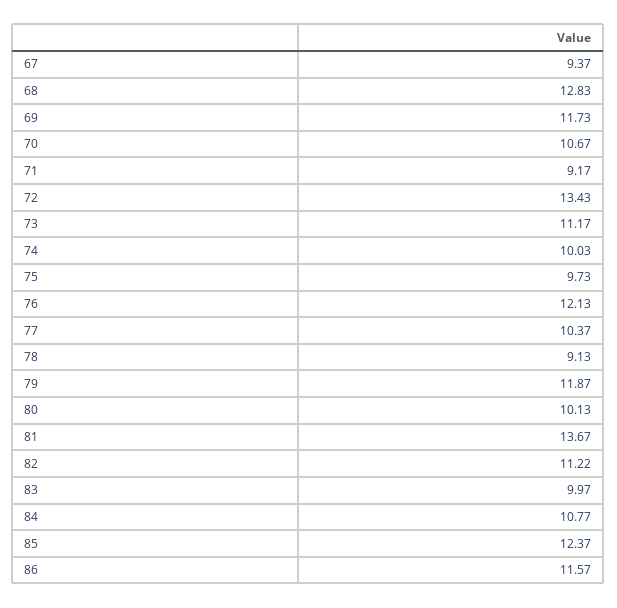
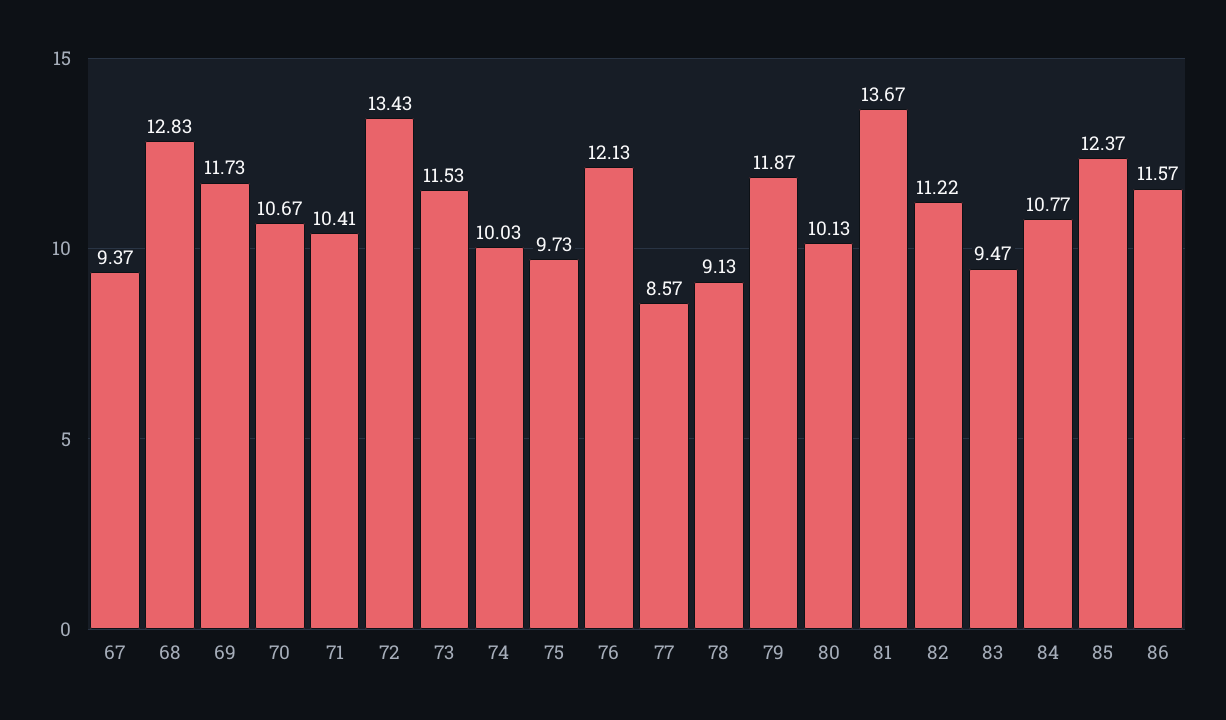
71: 9.17 -> 10.41
73: 11.17 -> 11.53
77: 10.37 -> 8.57
83: 9.97 -> 9.47

